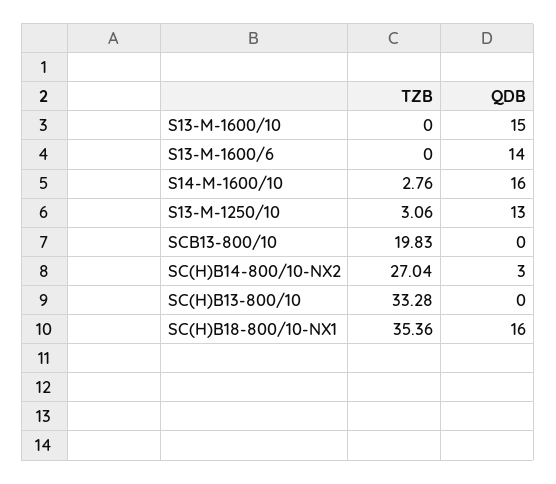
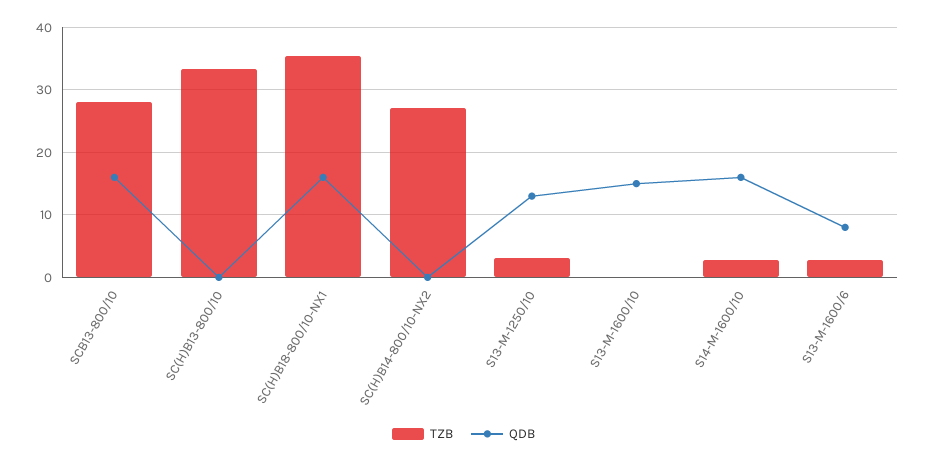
TZB, S13-M-1600/6: 0 -> 3
QDB, S13-M-1600/6: 14 -> 8
TZB, SCB13-800/10: 19.83 -> 28
QDB, SCB13-800/10: 0 -> 16
QDB, SC(H)B14-800/10-NX2: 3 -> 0

